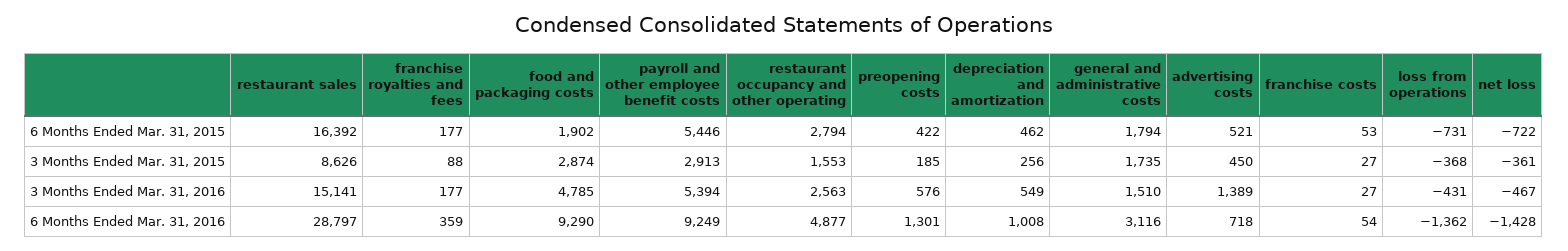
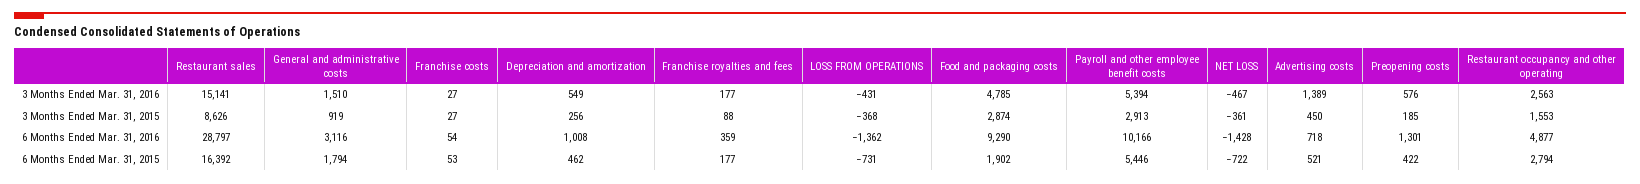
general and administrative costs, 3 Months Ended Mar. 31, 2015: 1735 -> 919
payroll and other employee benefit costs, 6 Months Ended Mar. 31, 2016: 9249 -> 10166

